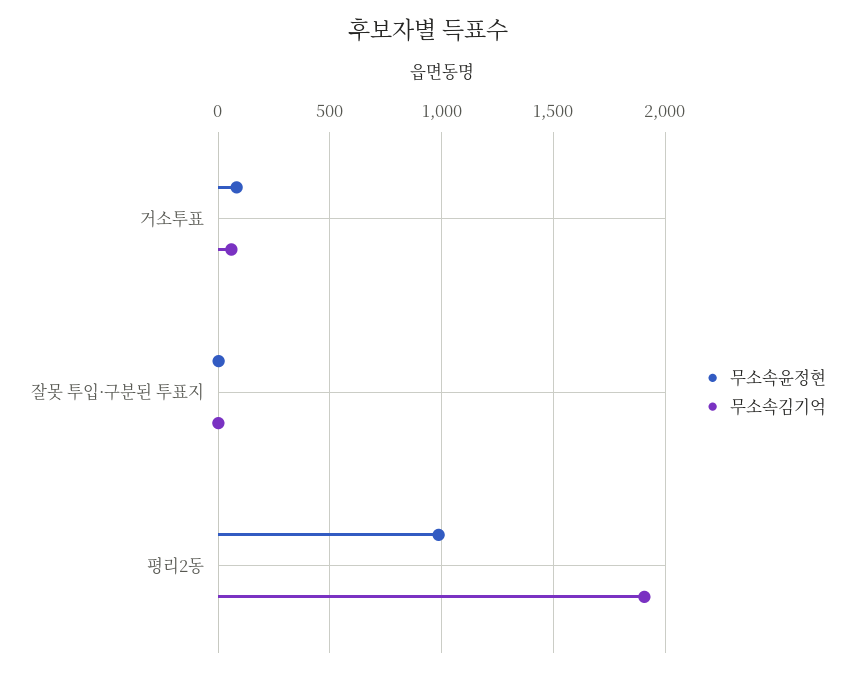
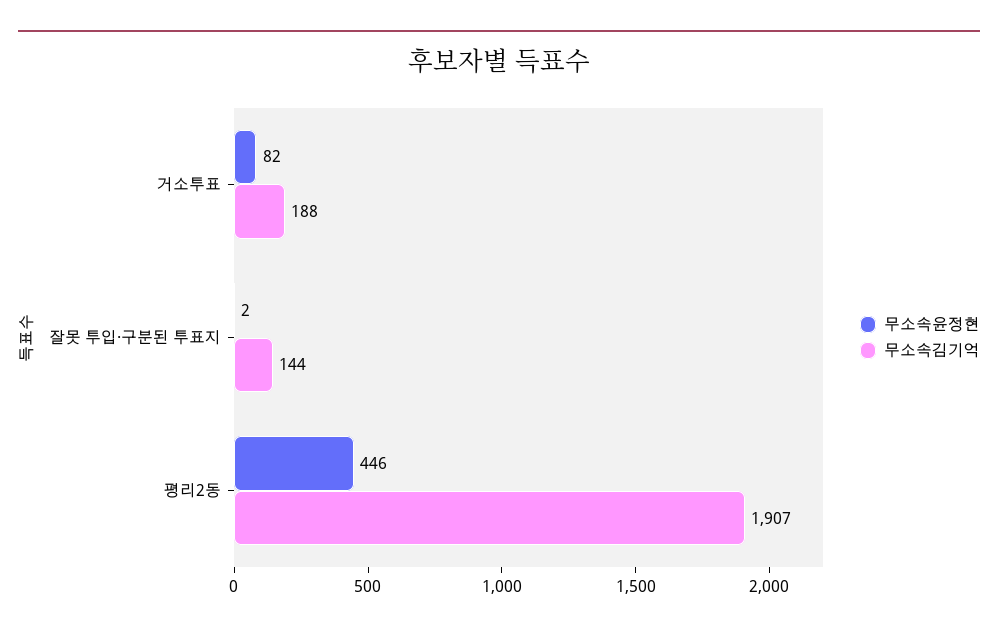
무소속김기억, 거소투표: 50 -> 188
무소속김기억, 잘못 투입·구분된 투표지: 0 -> 144
무소속윤정현, 평리2동: 1000 -> 446

